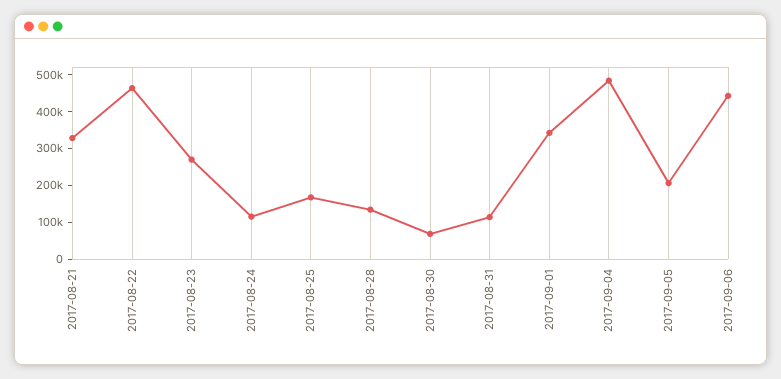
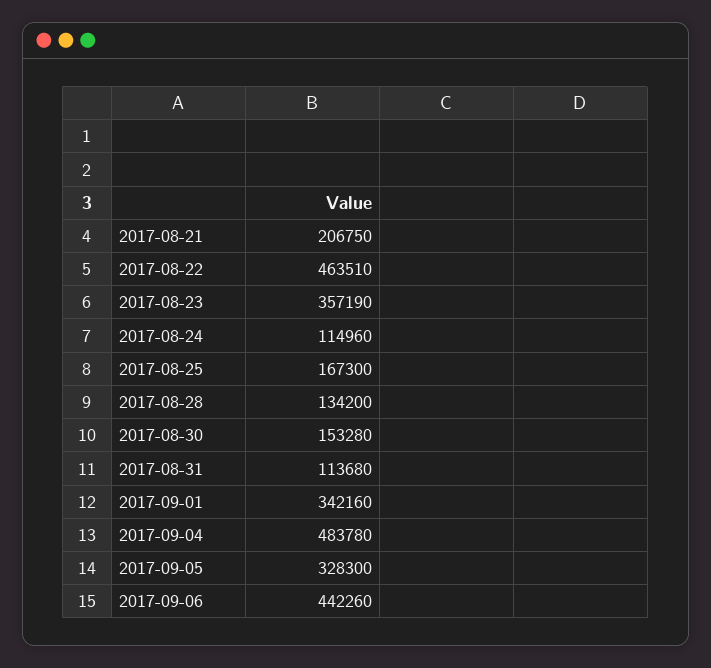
2017-08-21: 325000 -> 206750
2017-08-23: 275000 -> 357190
2017-08-30: 75000 -> 153280
2017-09-05: 200000 -> 328300

